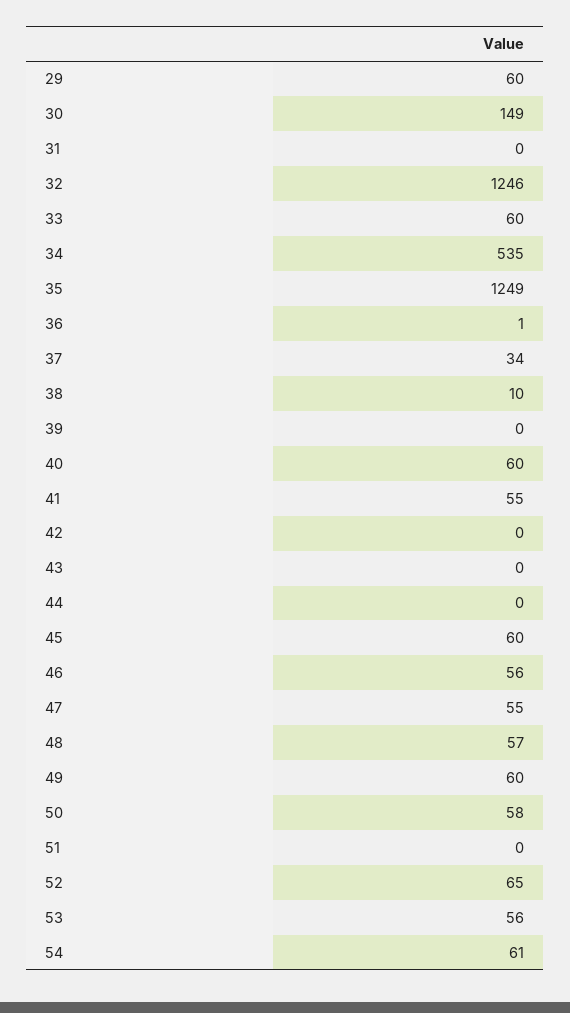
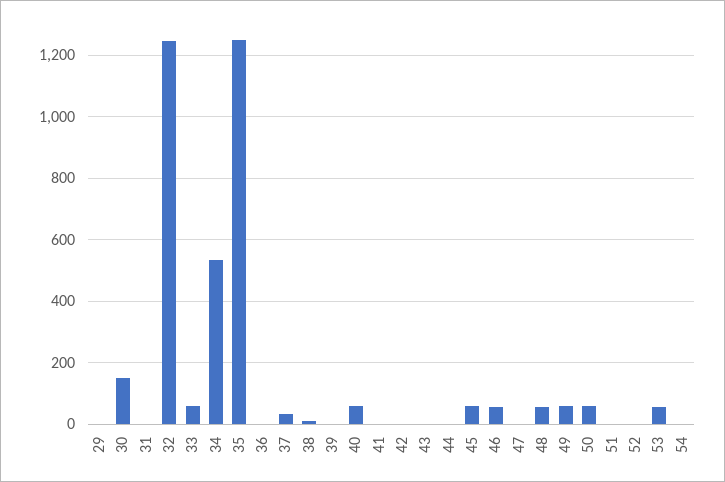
29: 60 -> 0
41: 55 -> 0
47: 55 -> 0
52: 65 -> 0
54: 61 -> 0

